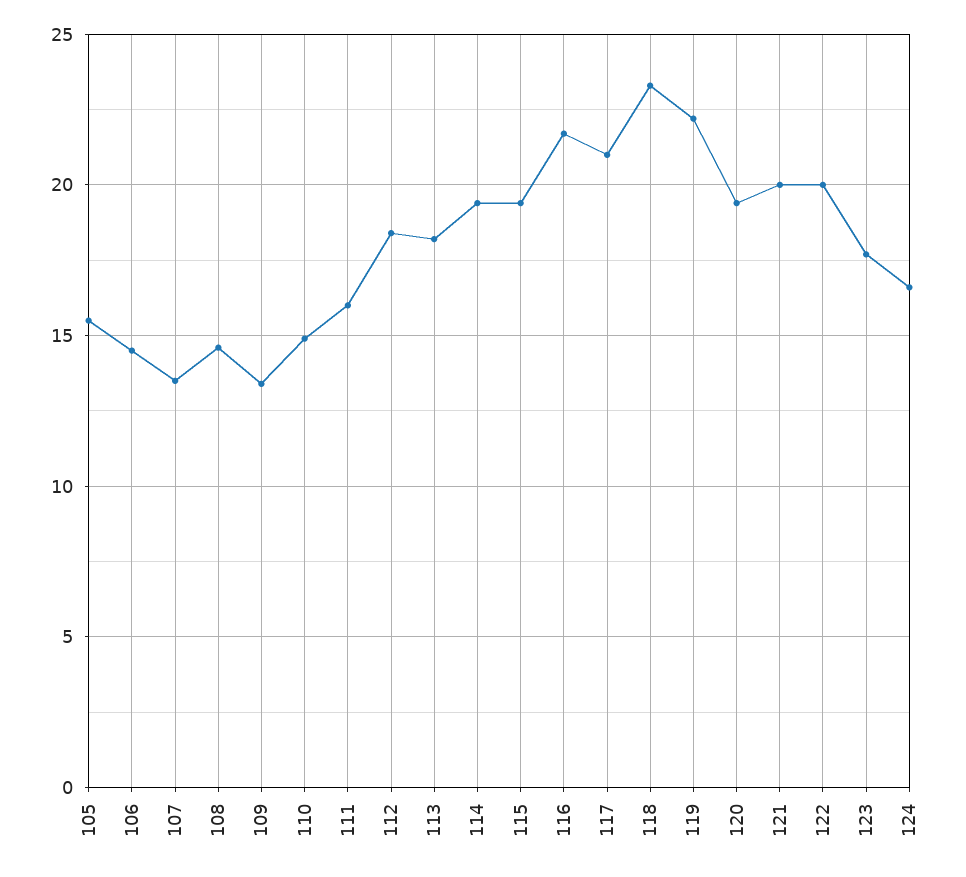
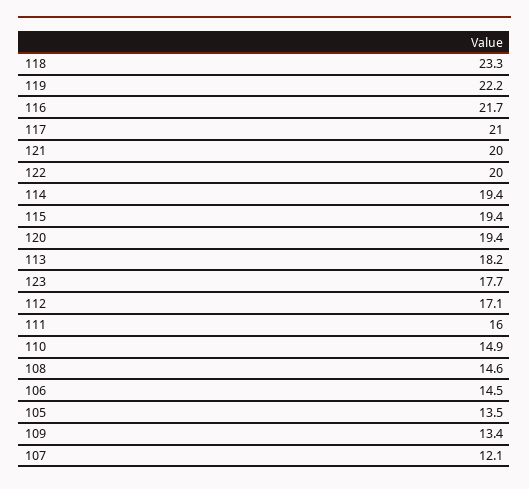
105: 15.5 -> 13.5
107: 13.5 -> 12.1
112: 18.5 -> 17.1
124: 16.5 -> none

